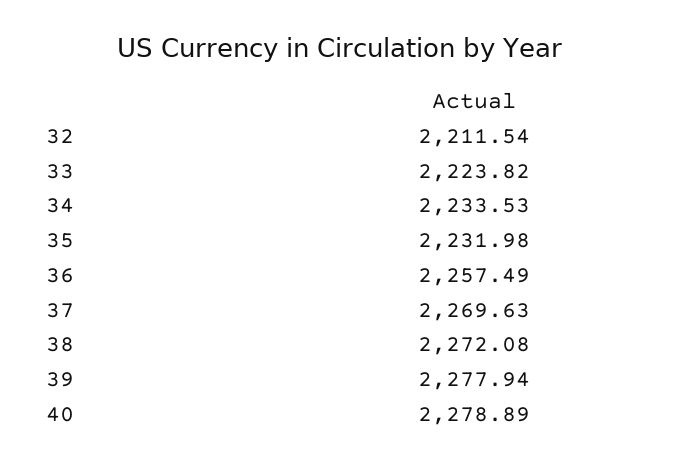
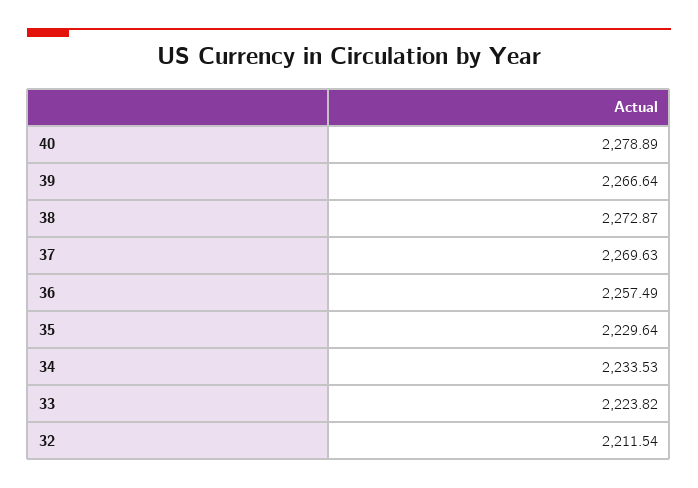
35: 2231.98 -> 2229.64
38: 2272.08 -> 2272.87
39: 2277.94 -> 2266.64

